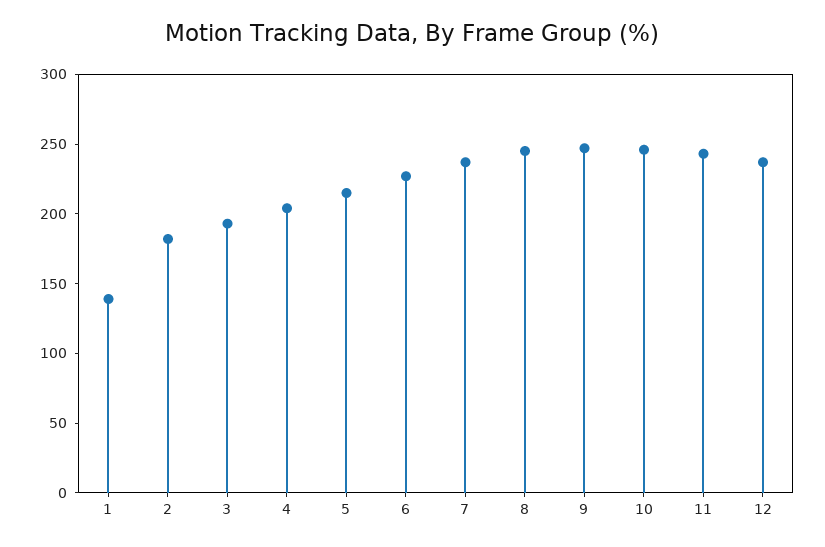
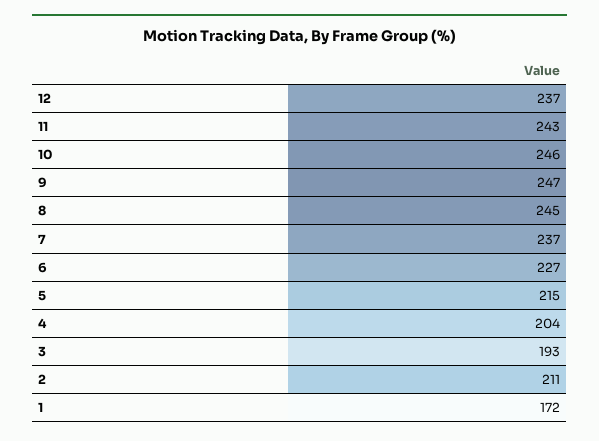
1: 140 -> 172
2: 180 -> 211

